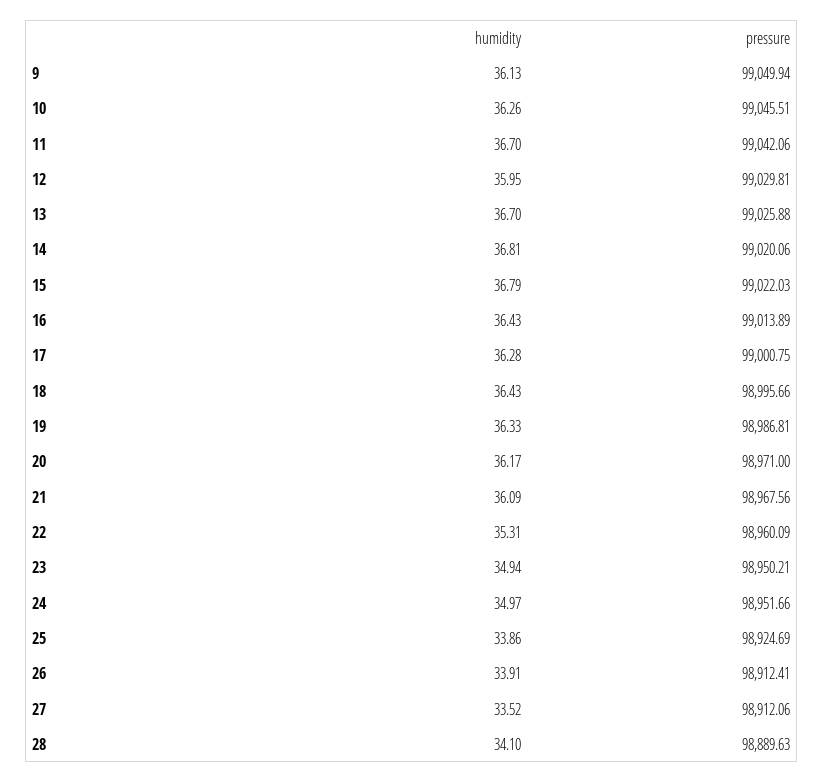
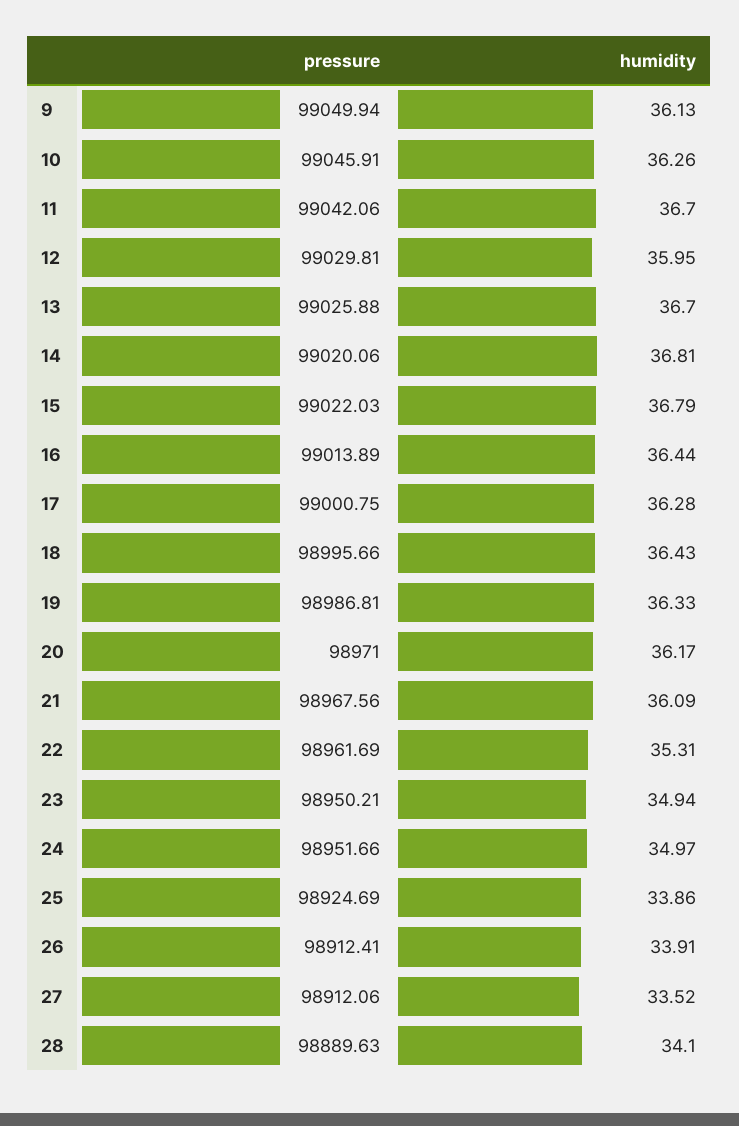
pressure, 10: 99045.51 -> 99045.91
humidity, 16: 36.43 -> 36.44
pressure, 22: 98960.09 -> 98961.69

